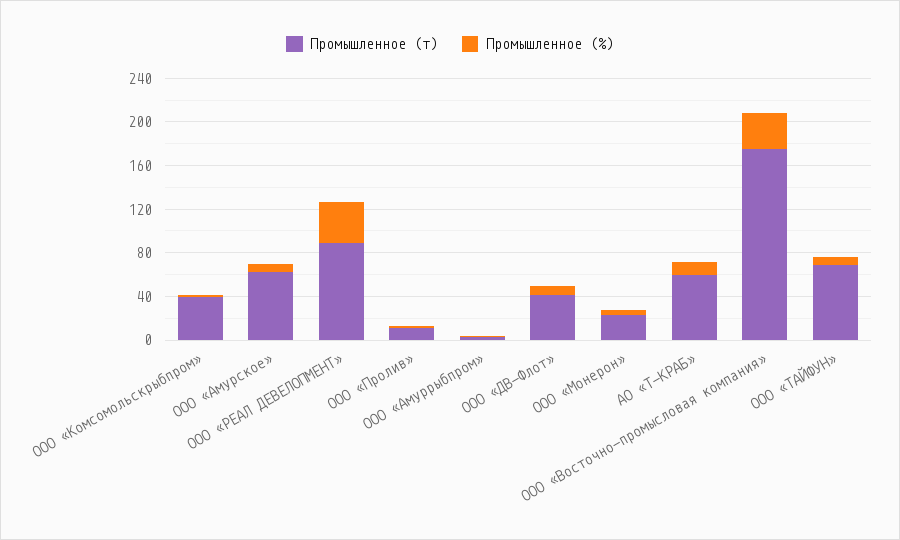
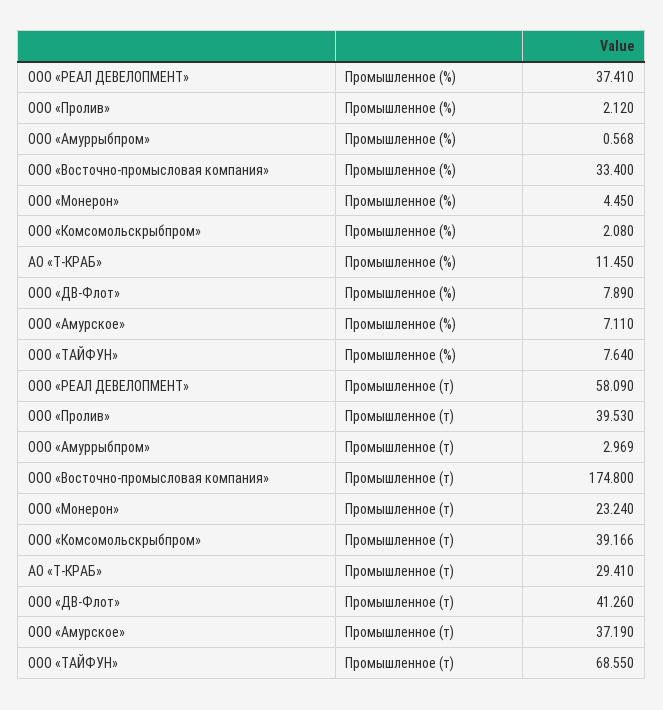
Промышленное (т), ООО «Амурское»: 60 -> 37.19
Промышленное (т), ООО «РЕАЛ ДЕВЕЛОПМЕНТ»: 90 -> 58.09
Промышленное (т), ООО «Пролив»: 10 -> 39.53
Промышленное (т), АО «Т-КРАБ»: 60 -> 29.41

